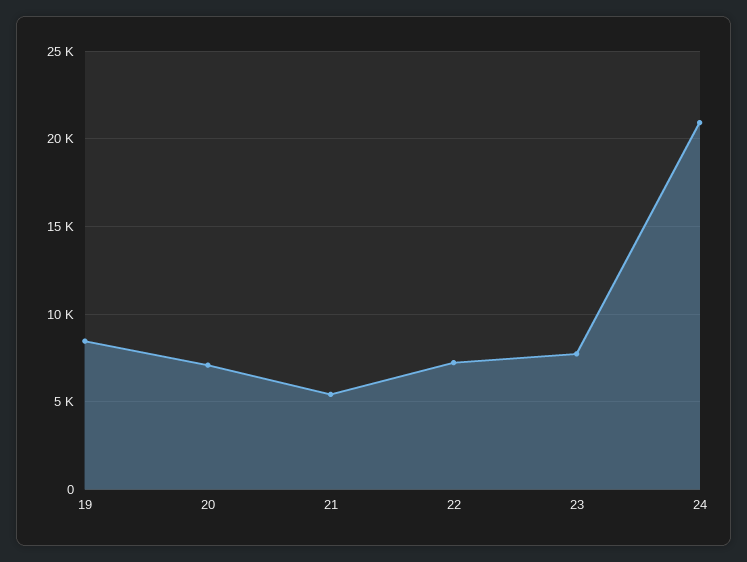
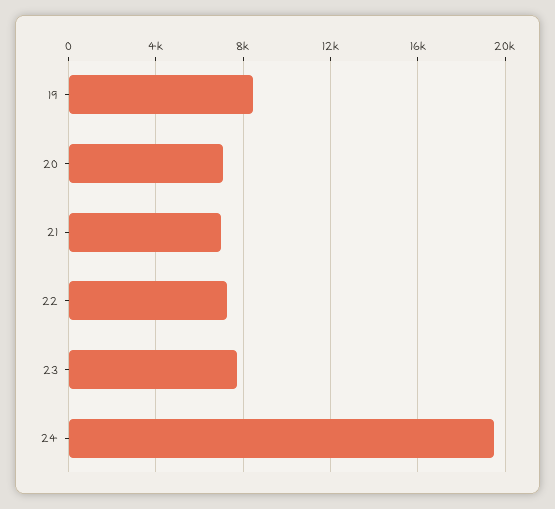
21: 5500 -> 7000
24: 21000 -> 19500

